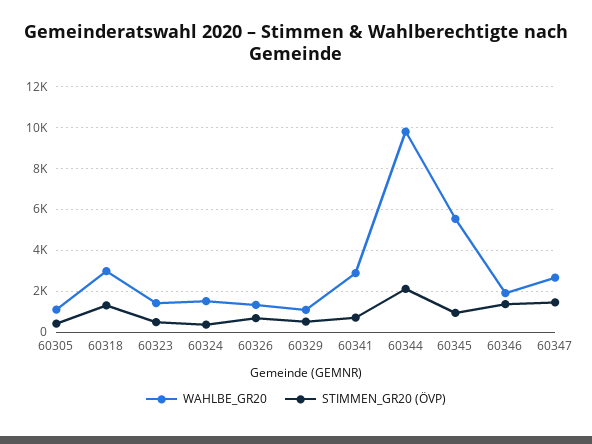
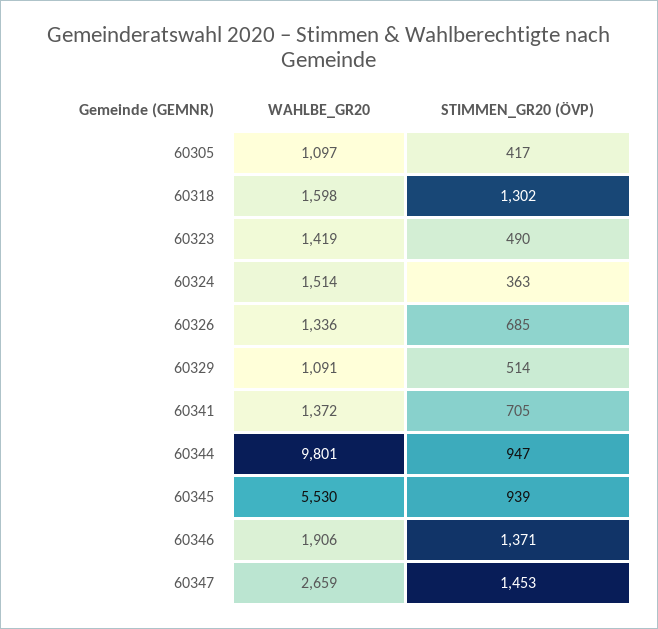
WAHLBE_GR20, 60318: 3000 -> 1598
WAHLBE_GR20, 60341: 3000 -> 1372
STIMMEN_GR20 (ÖVP), 60344: 2000 -> 947

